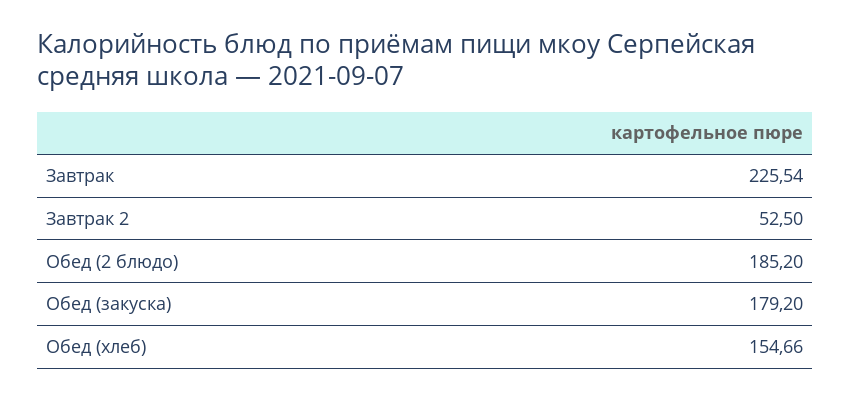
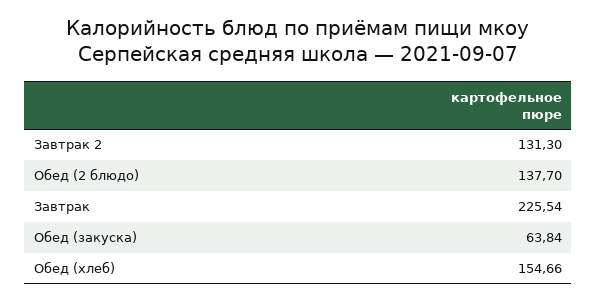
Завтрак 2: 52.5 -> 131.3
Обед (2 блюдо): 185.2 -> 137.7
Обед (закуска): 179.2 -> 63.84

